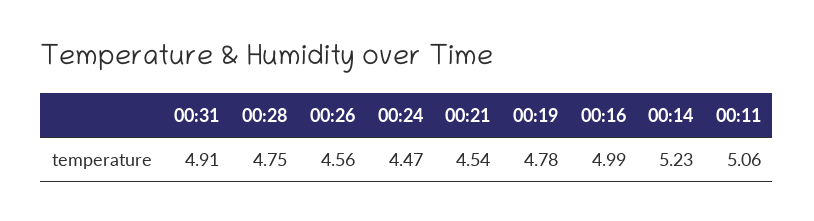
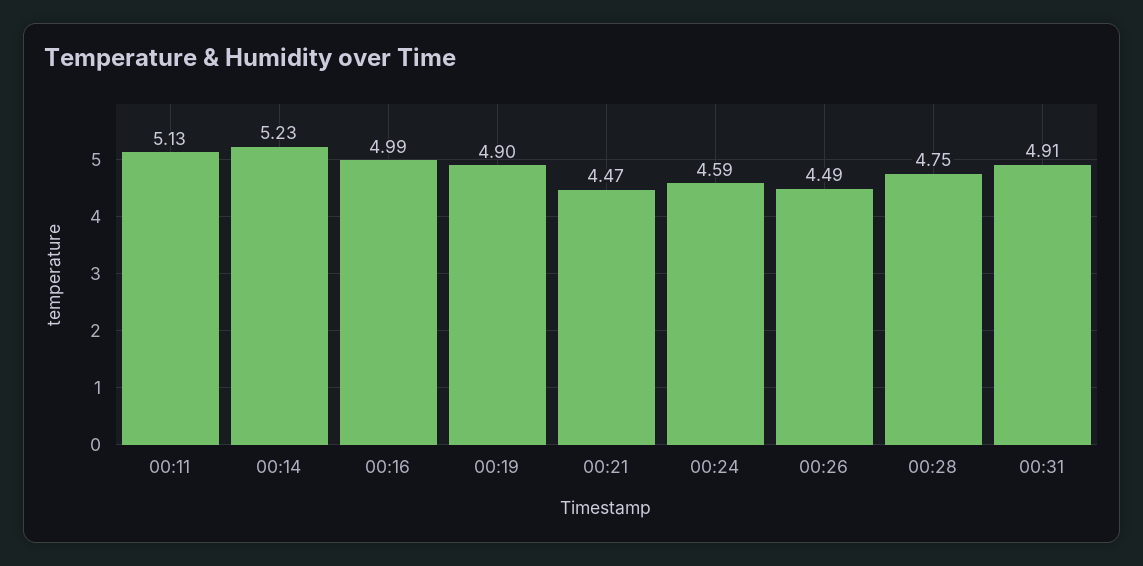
00:26: 4.56 -> 4.49
00:24: 4.47 -> 4.59
00:21: 4.54 -> 4.47
00:19: 4.78 -> 4.9
00:11: 5.06 -> 5.13

